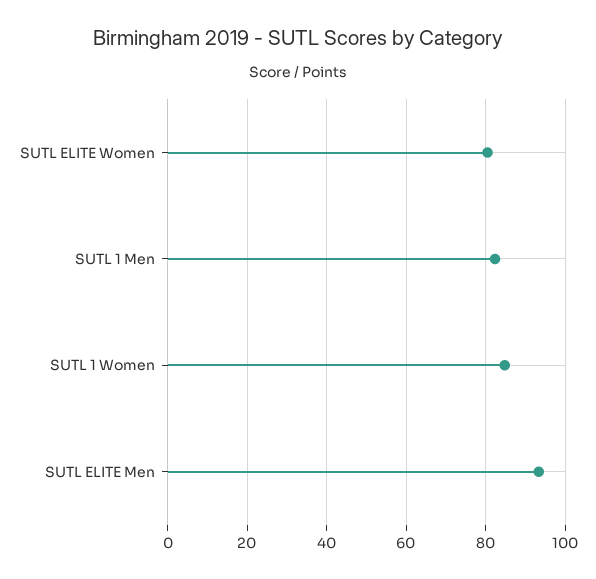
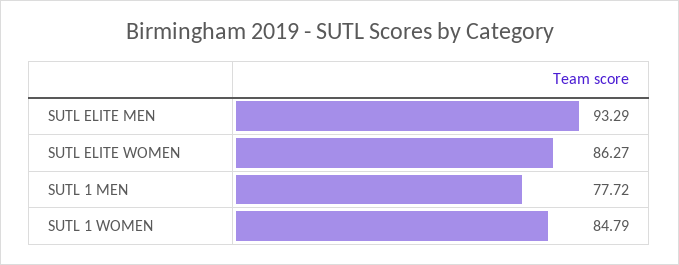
SUTL ELITE Women: 80 -> 86.27
SUTL 1 Men: 82 -> 77.72

